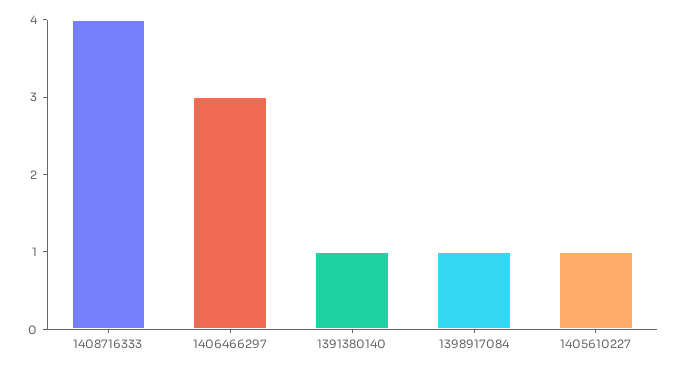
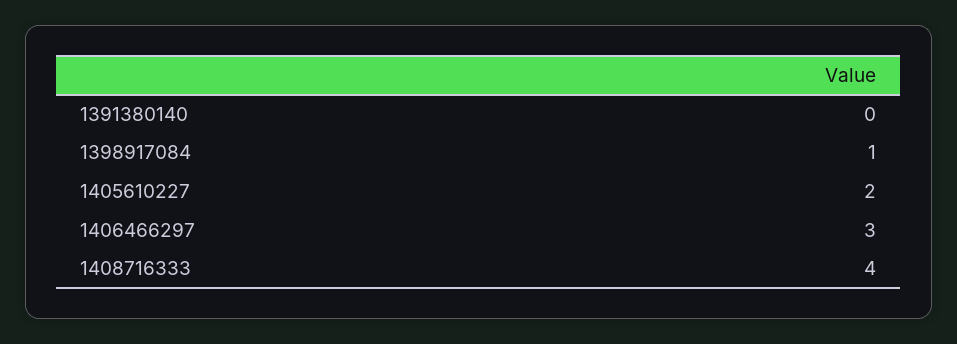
1391380140: 1 -> 0
1405610227: 1 -> 2

